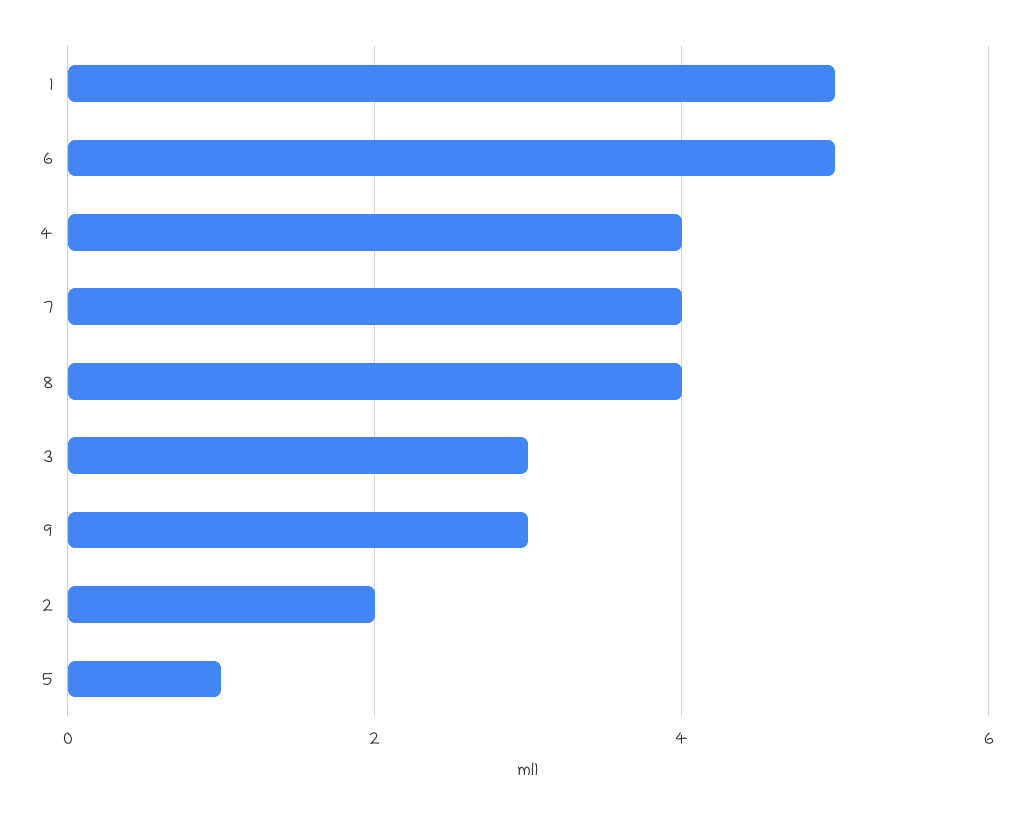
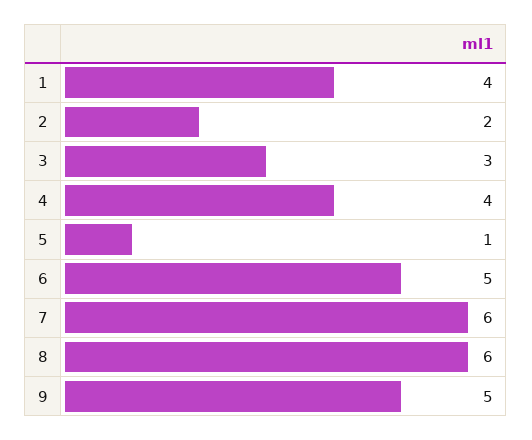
1: 5 -> 4
7: 4 -> 6
8: 4 -> 6
9: 3 -> 5

